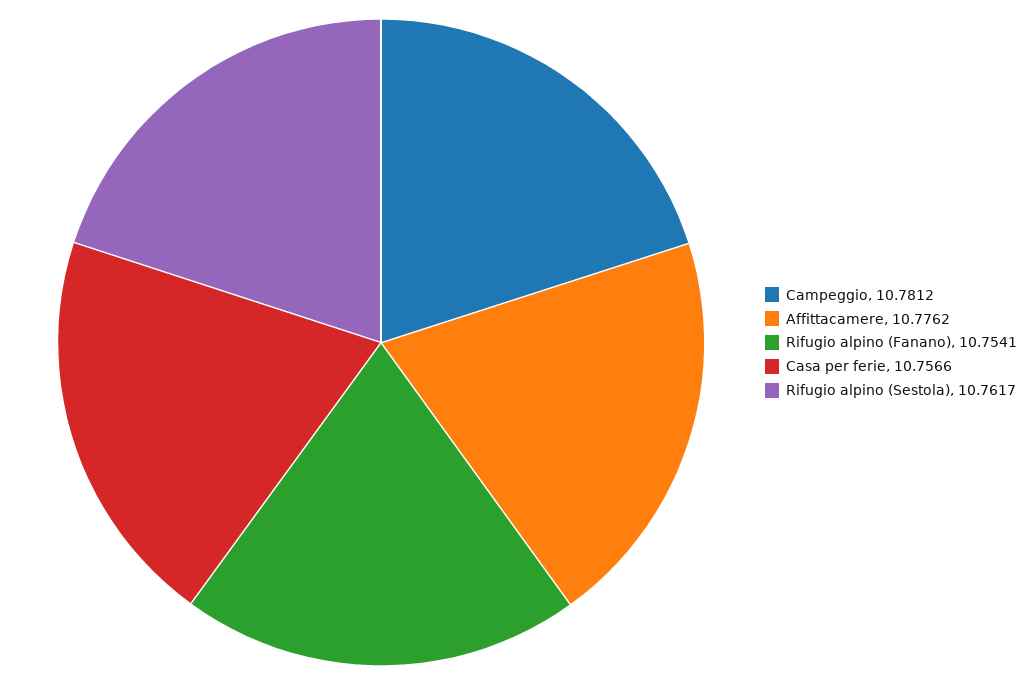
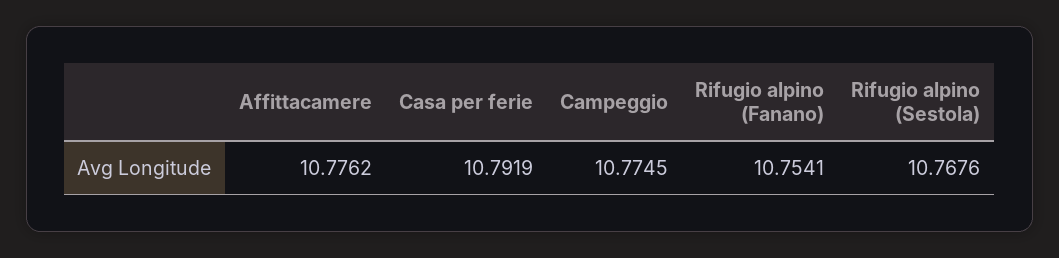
Campeggio: 10.7812 -> 10.7745
Casa per ferie: 10.7566 -> 10.7919
Rifugio alpino (Sestola): 10.7617 -> 10.7676

